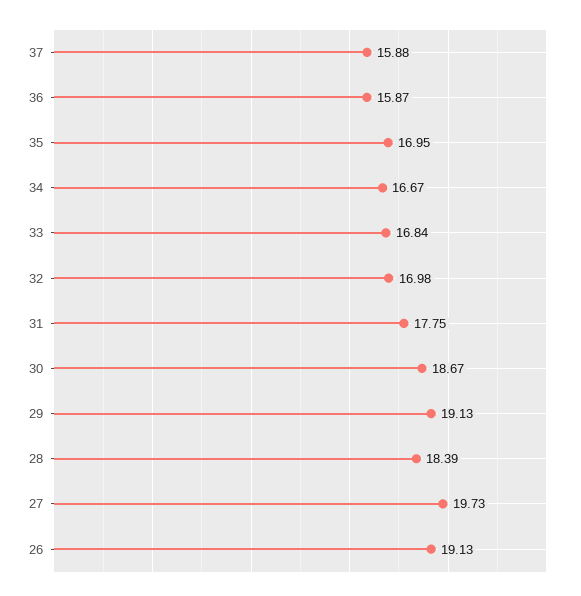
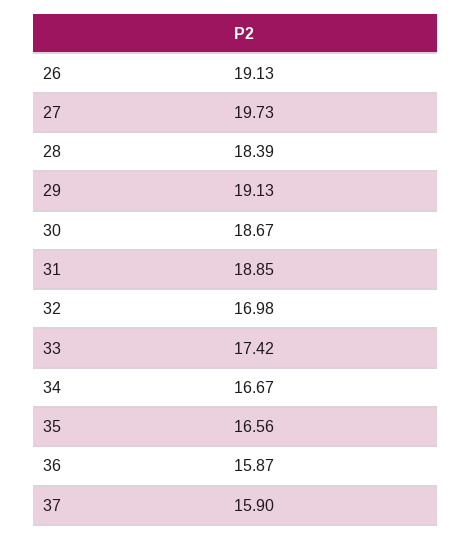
37: 15.88 -> 15.9
35: 16.95 -> 16.56
33: 16.84 -> 17.42
31: 17.75 -> 18.85

